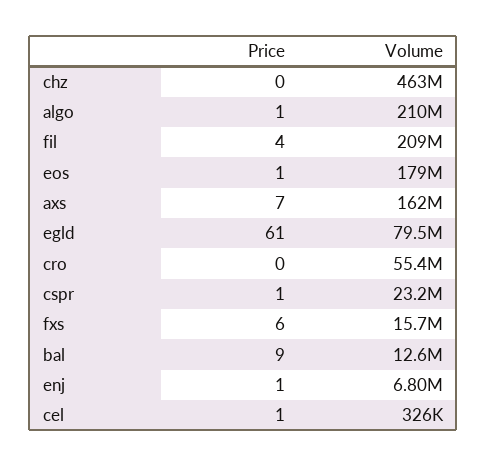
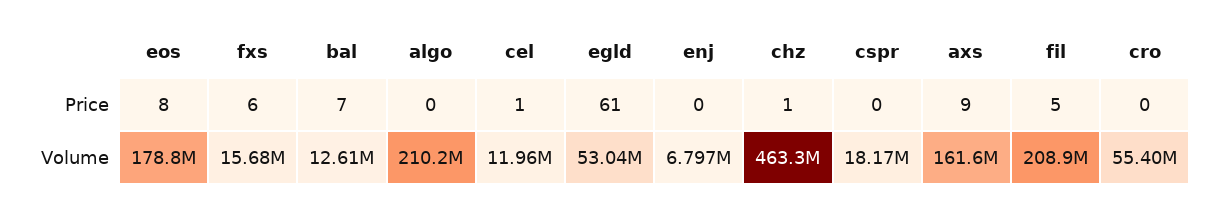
Price, chz: 0 -> 1
Price, algo: 1 -> 0
Price, fil: 4 -> 5
Price, eos: 1 -> 8
Price, axs: 7 -> 9
Volume, egld: 79500000 -> 53040000
Price, cspr: 1 -> 0
Volume, cspr: 23200000 -> 18170000
Price, bal: 9 -> 7
Price, enj: 1 -> 0
Volume, cel: 326000 -> 11960000

